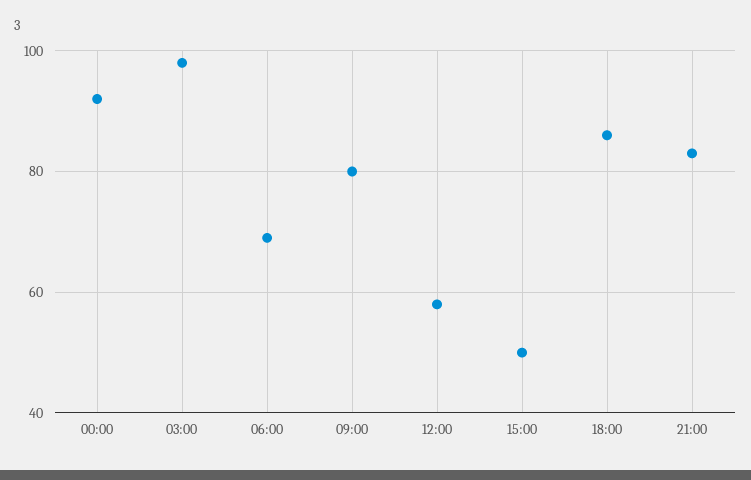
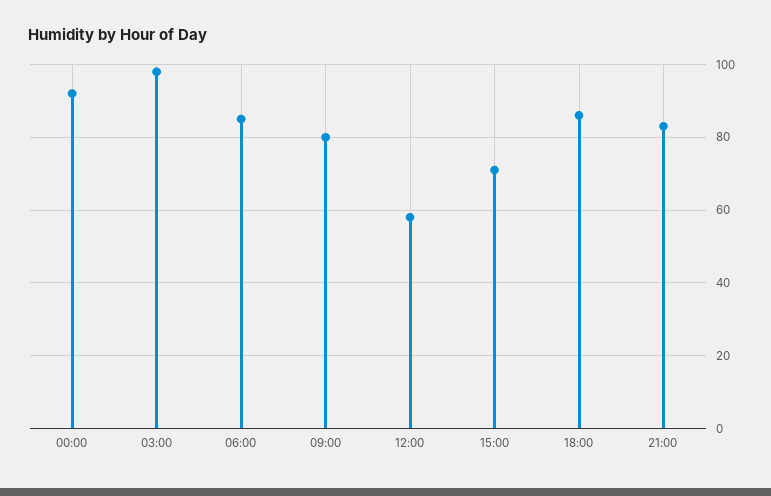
06:00: 70 -> 85
15:00: 50 -> 70

